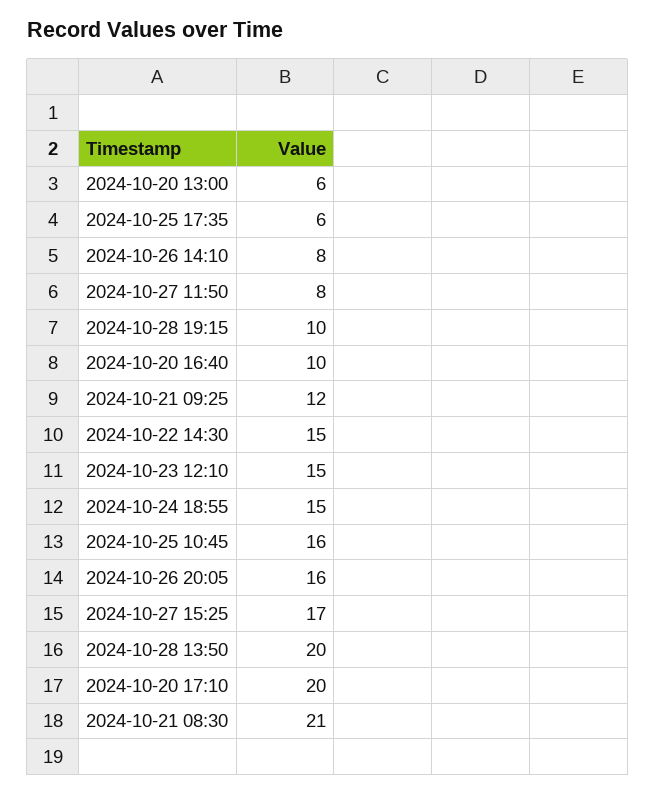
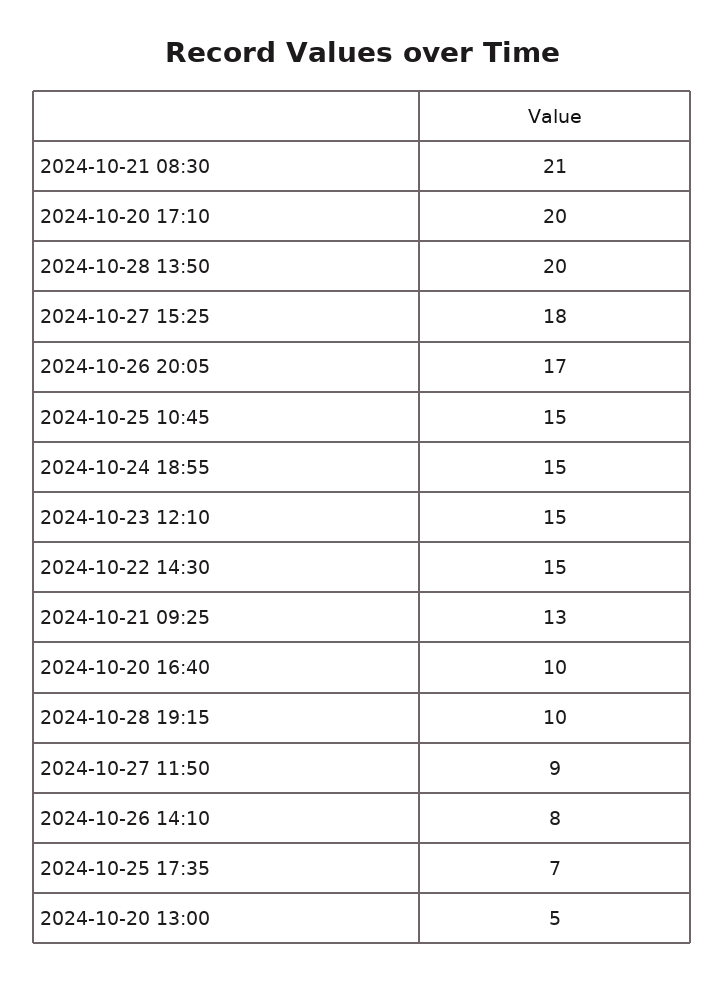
2024-10-20 13:00: 6 -> 5
2024-10-25 17:35: 6 -> 7
2024-10-27 11:50: 8 -> 9
2024-10-21 09:25: 12 -> 13
2024-10-25 10:45: 16 -> 15
2024-10-26 20:05: 16 -> 17
2024-10-27 15:25: 17 -> 18

